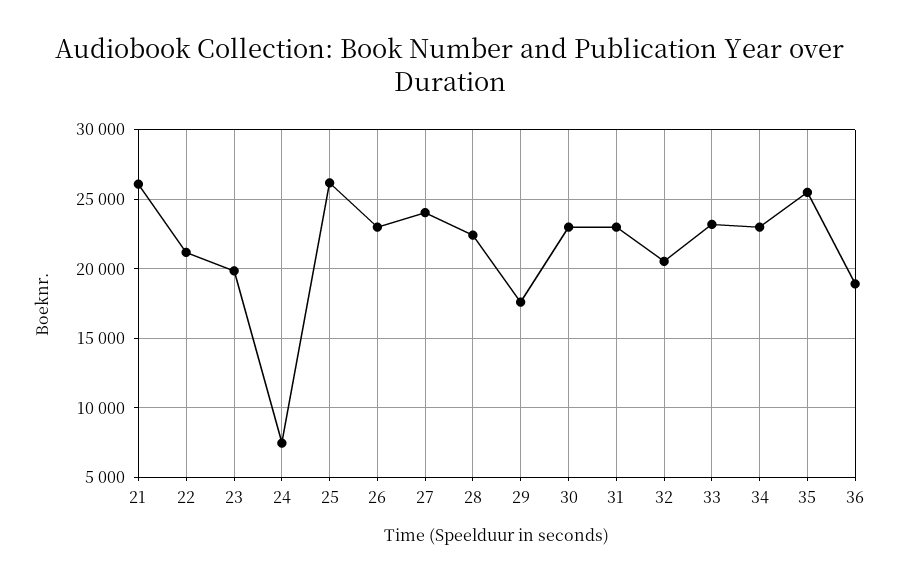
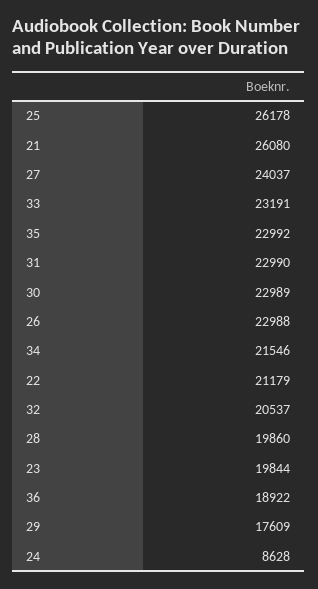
24: 7500 -> 8628
28: 22500 -> 19860
34: 23000 -> 21546
35: 25500 -> 22992

